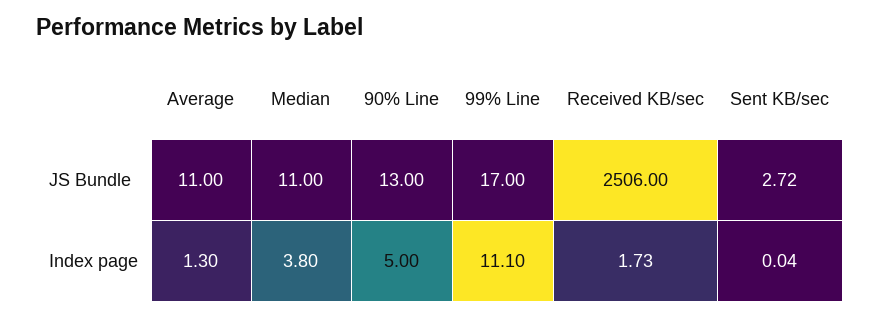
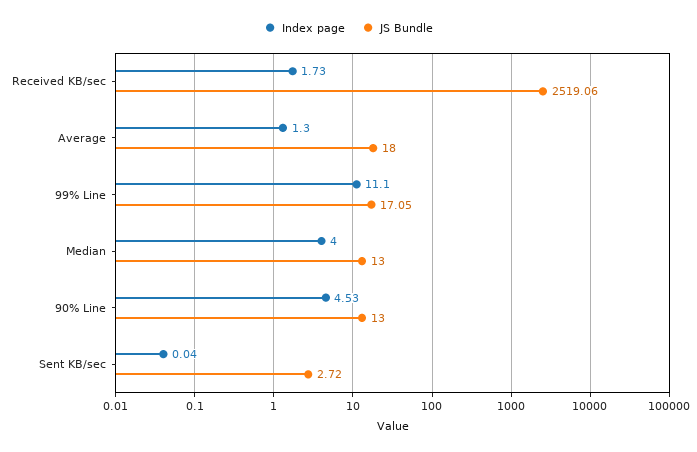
JS Bundle, Average: 11 -> 18
JS Bundle, Median: 11 -> 13
JS Bundle, 99% Line: 17 -> 17.05
JS Bundle, Received KB/sec: 2506 -> 2519.06
Index page, Median: 3.8 -> 4
Index page, 90% Line: 5 -> 4.53

